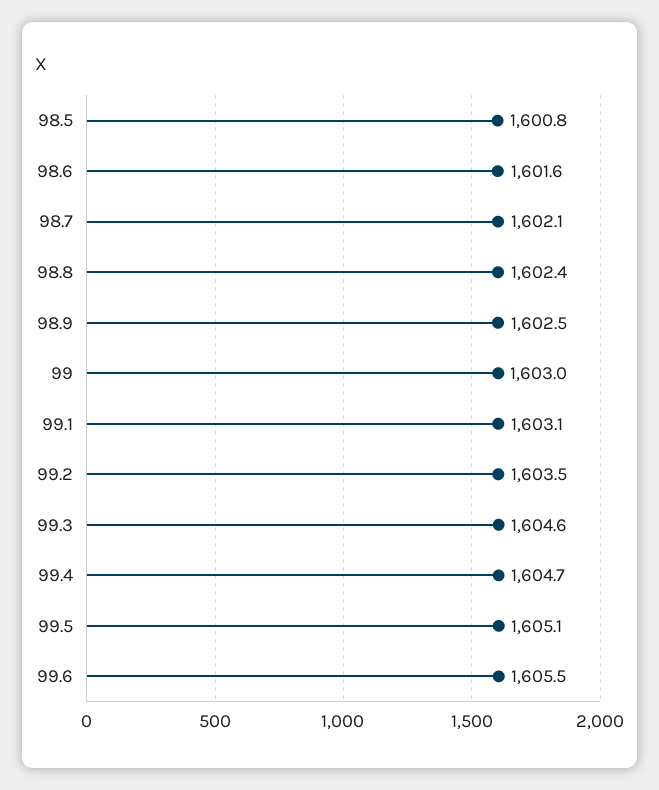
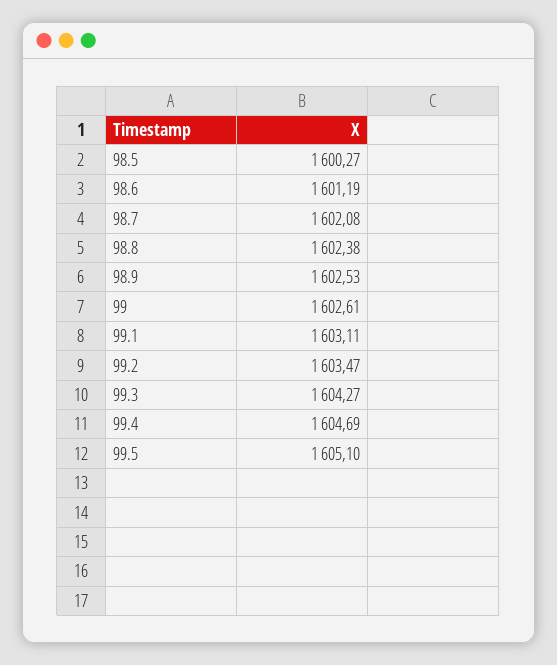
98.5: 1600.8 -> 1600.27
98.6: 1601.6 -> 1601.19
99: 1603 -> 1602.61
99.3: 1604.6 -> 1604.27
99.6: 1605.5 -> none

